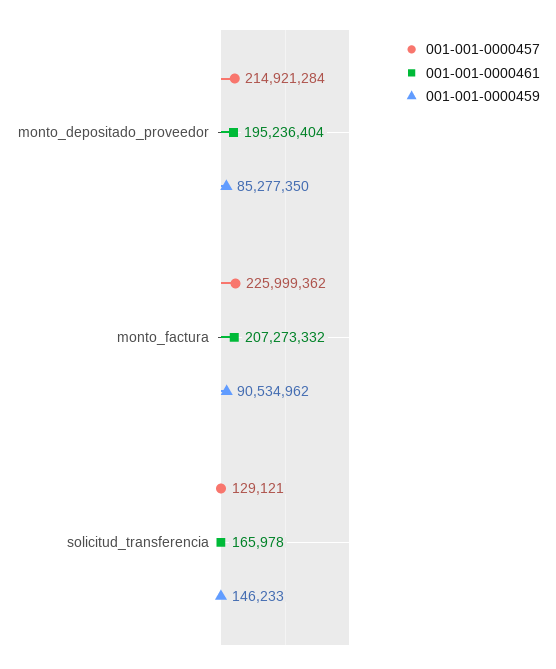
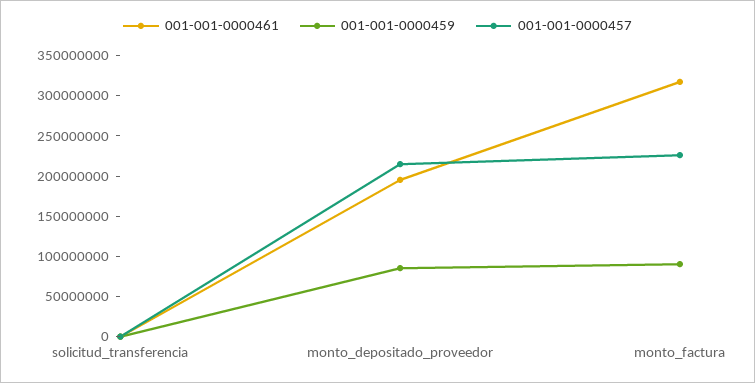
001-001-0000461, monto_factura: 207273332 -> 320000000

